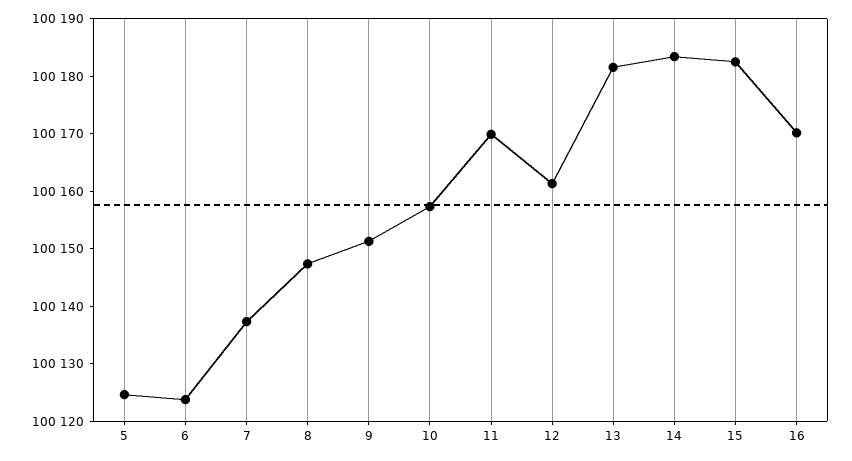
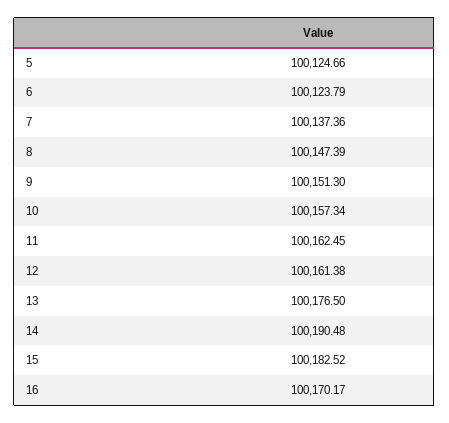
11: 100170 -> 100162.45
13: 100182 -> 100176.5
14: 100184 -> 100190.48

